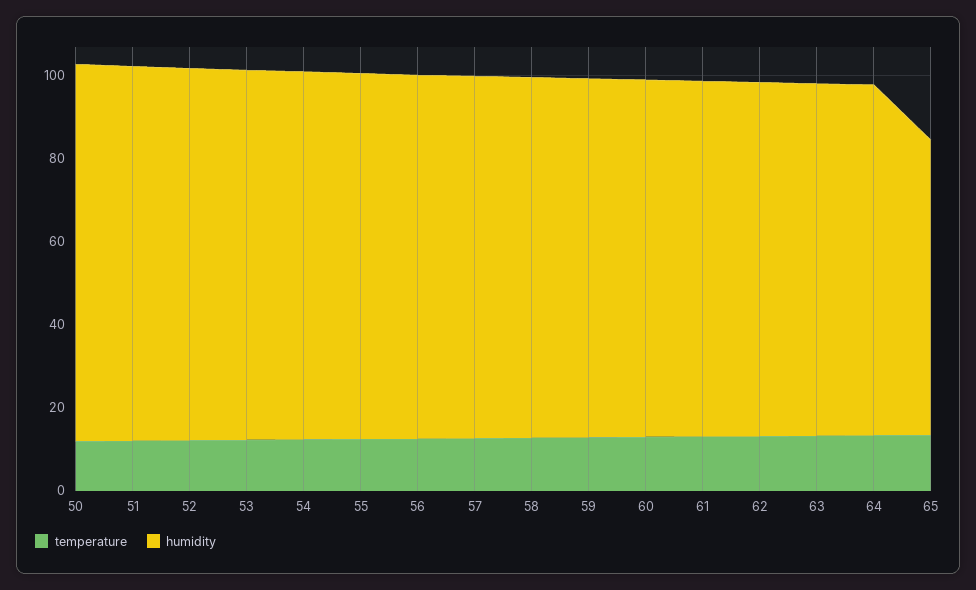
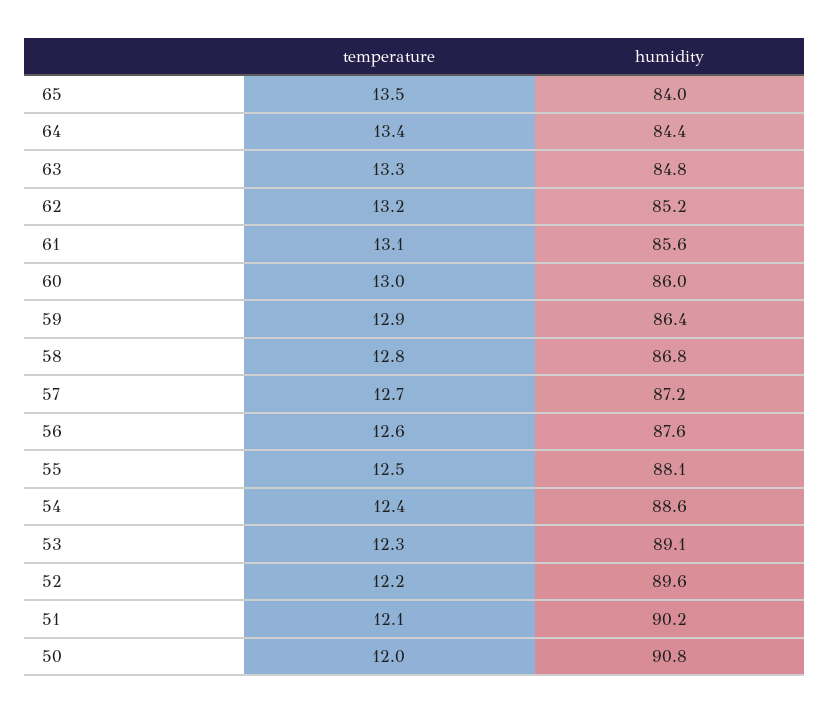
humidity, 65: 70 -> 84

